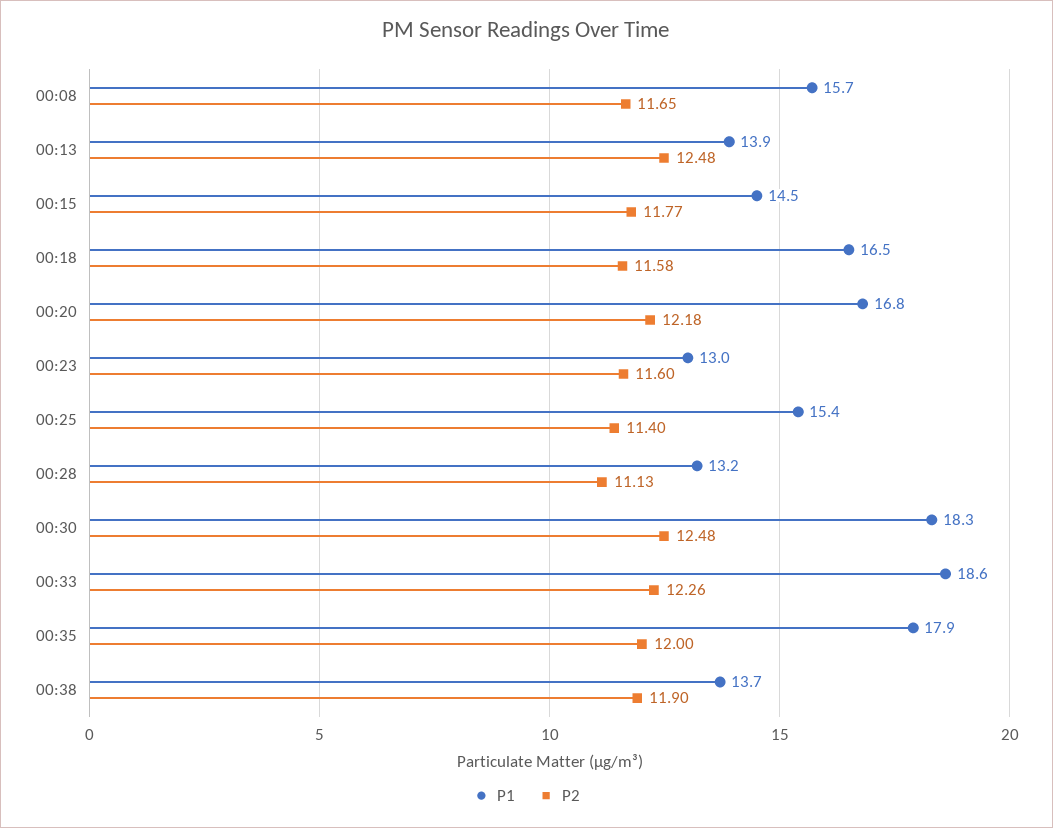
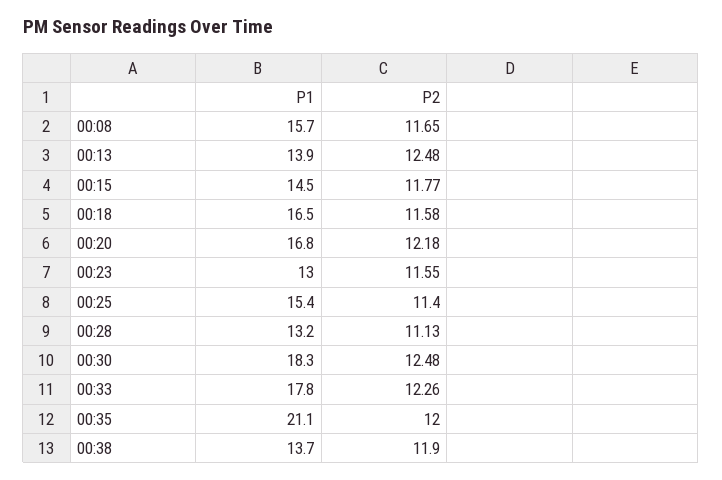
P2, 00:23: 11.6 -> 11.55
P1, 00:33: 18.6 -> 17.8
P1, 00:35: 17.9 -> 21.1

